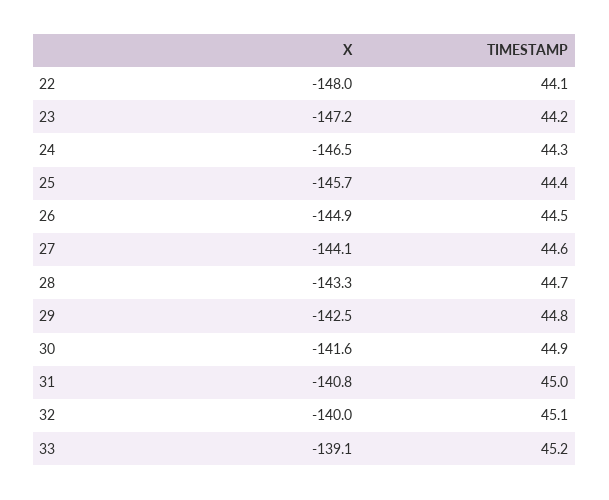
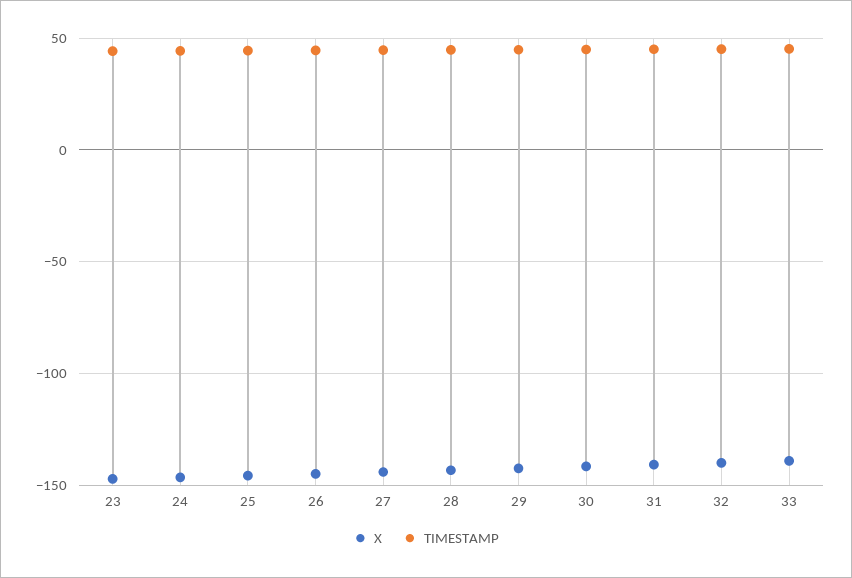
X, 22: -148 -> none
TIMESTAMP, 22: 44.1 -> none

